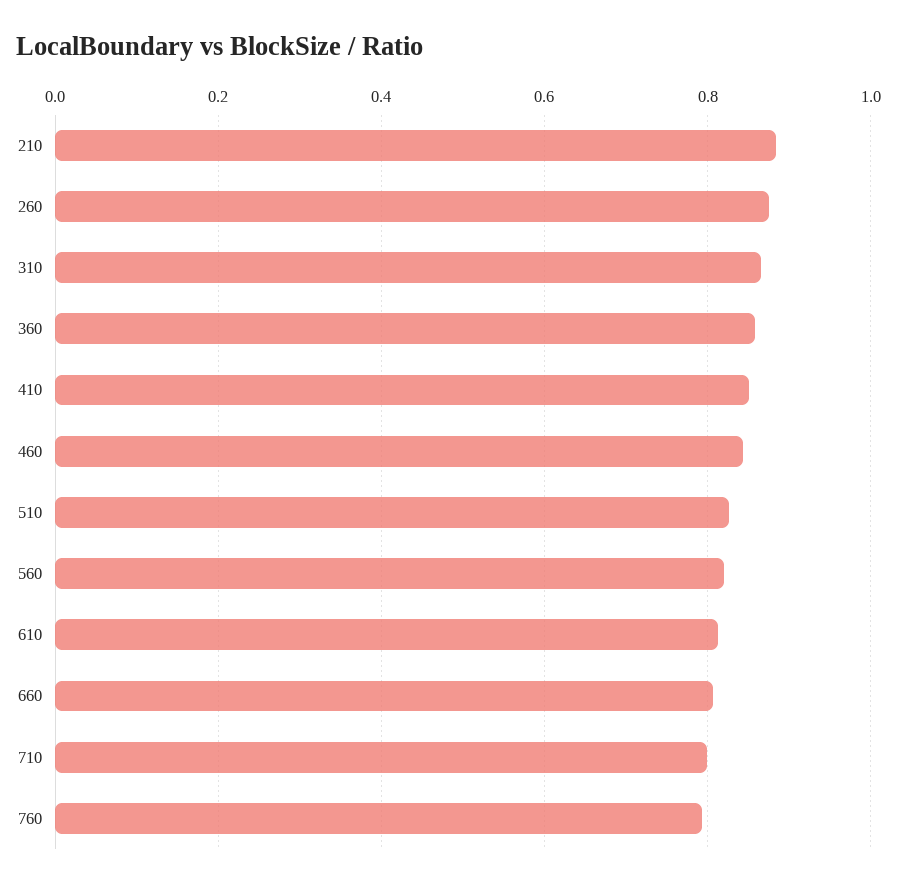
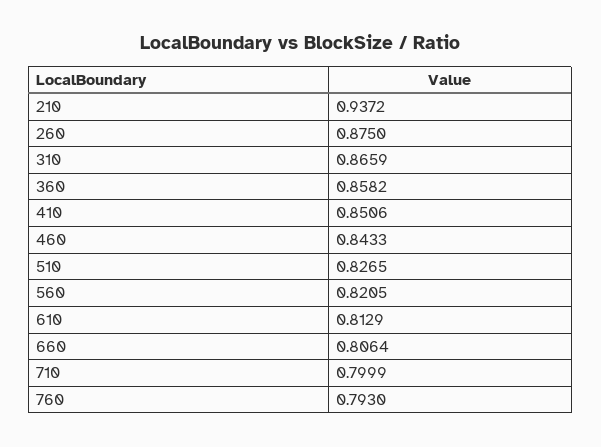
210: 0.88 -> 0.9372

